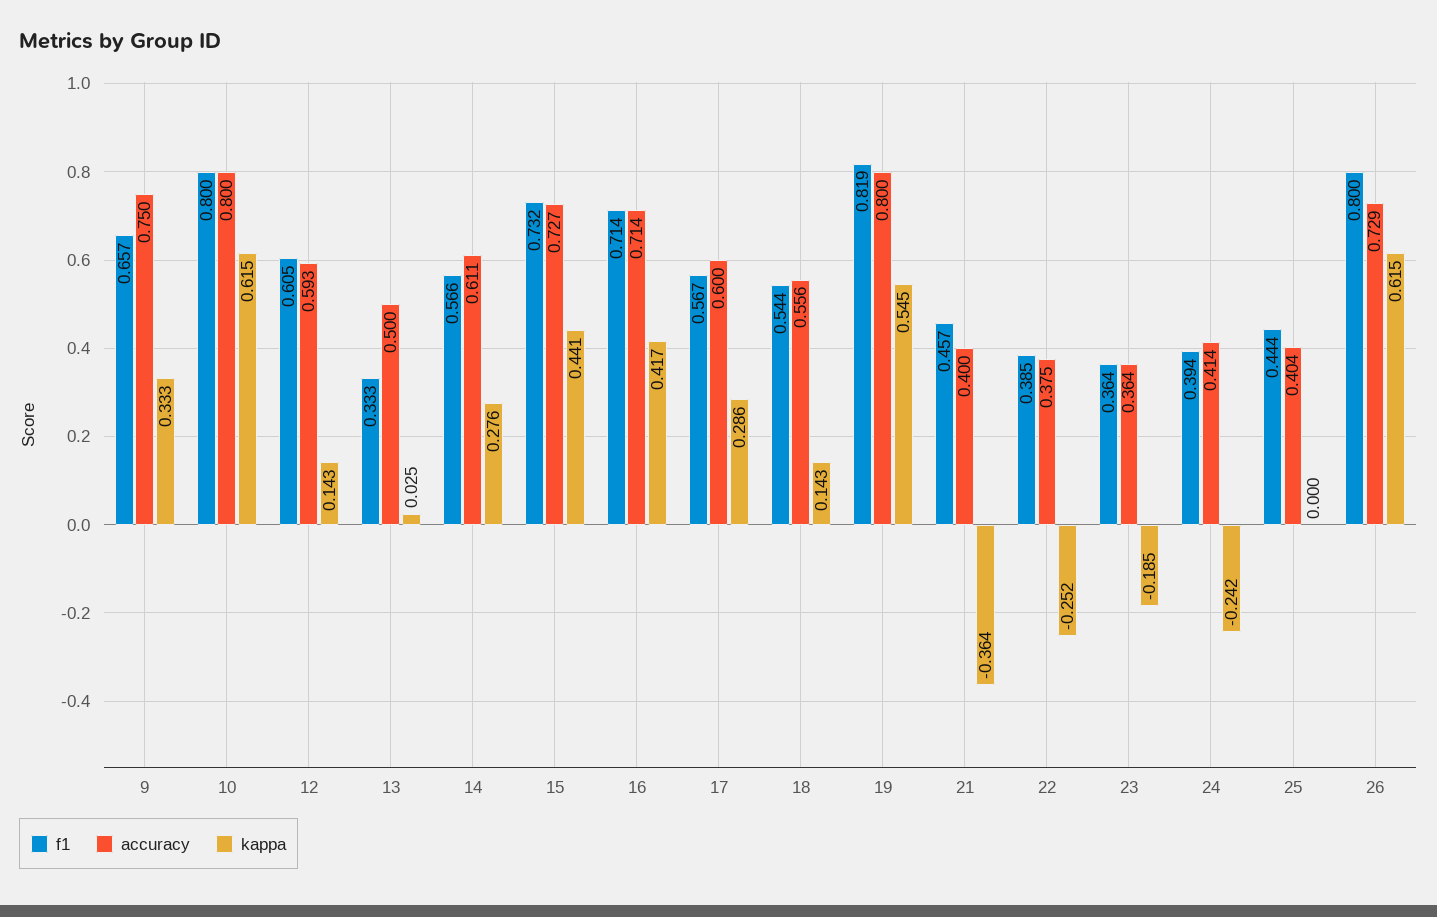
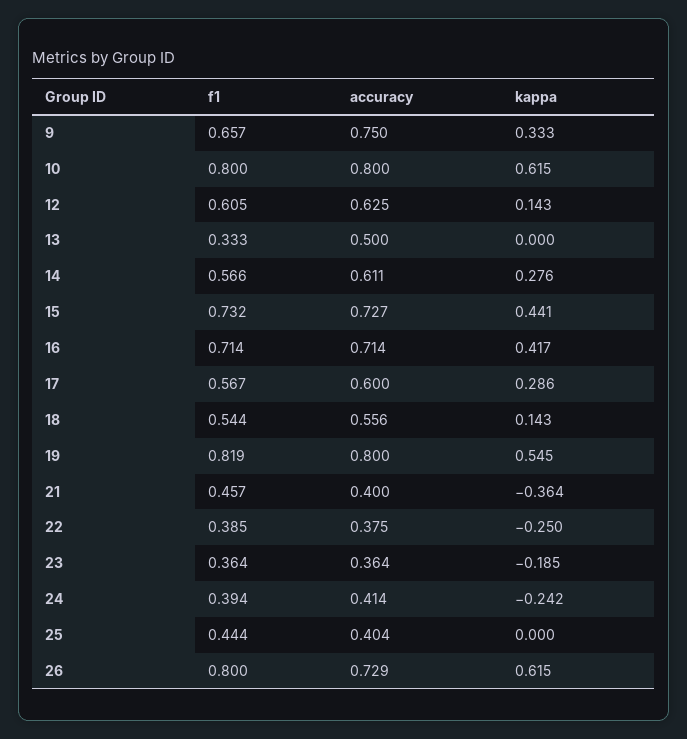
accuracy, 12: 0.593 -> 0.625
kappa, 13: 0.025 -> 0
kappa, 22: -0.252 -> -0.25

